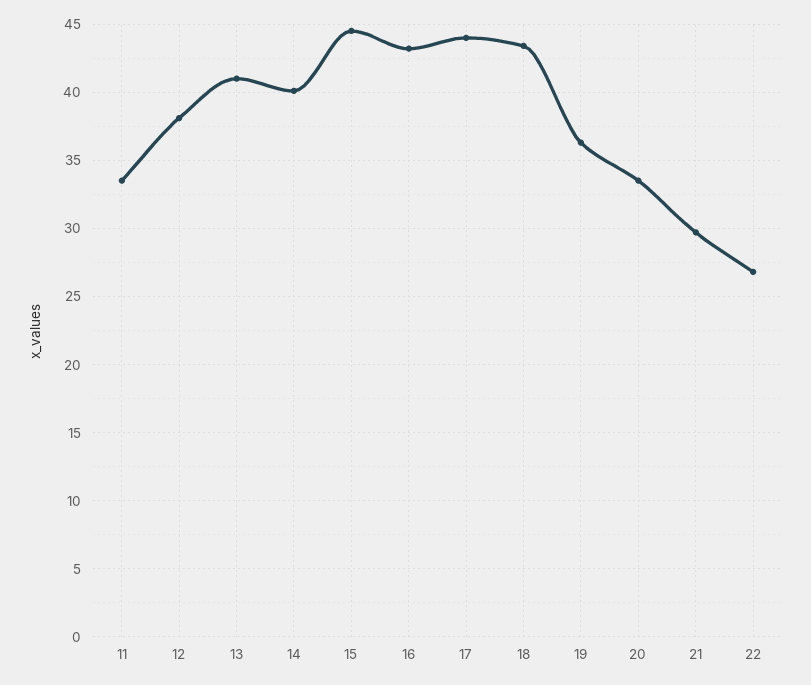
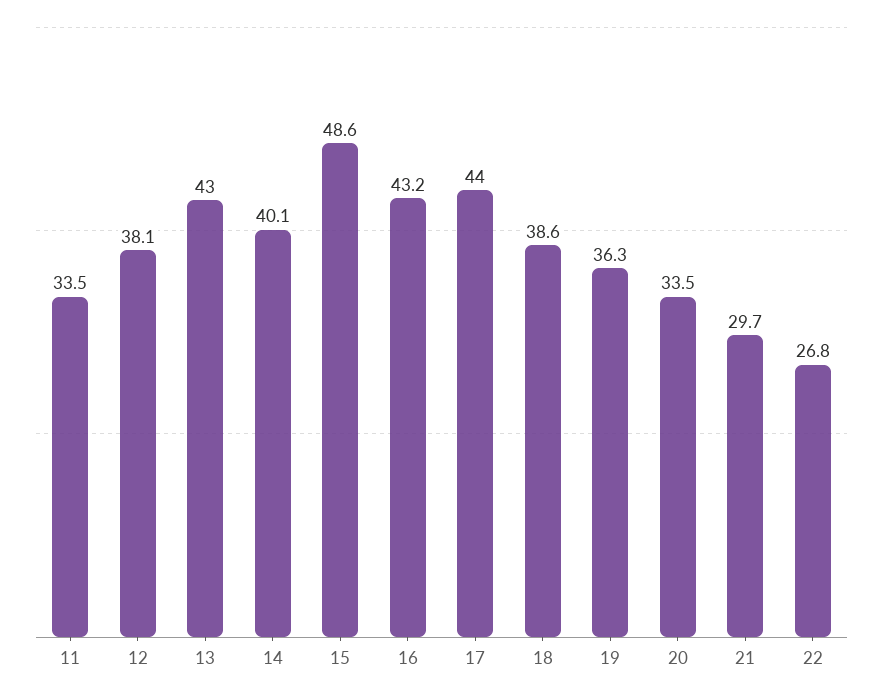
13: 41 -> 43
15: 44.5 -> 48.6
18: 43.5 -> 38.6

